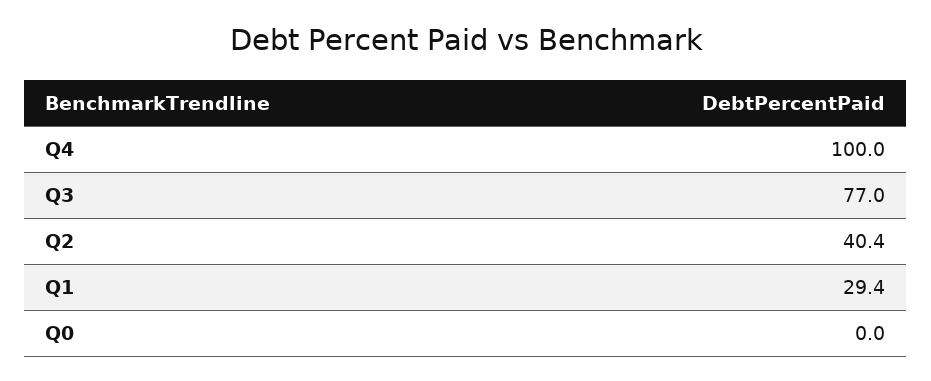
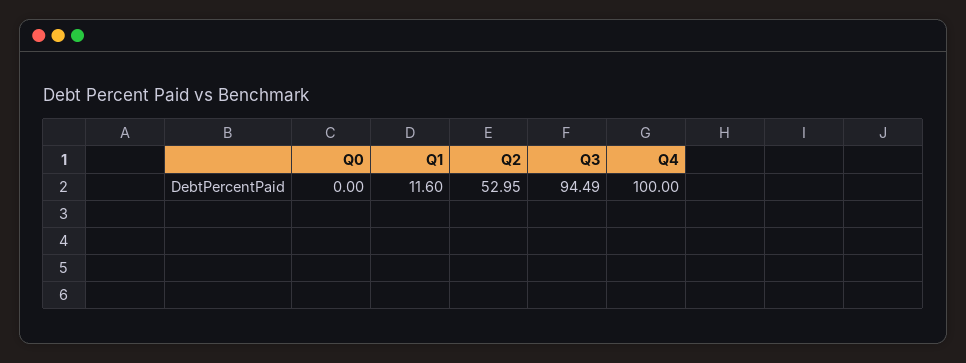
Q3: 77 -> 94.49
Q2: 40.4 -> 52.95
Q1: 29.4 -> 11.6

